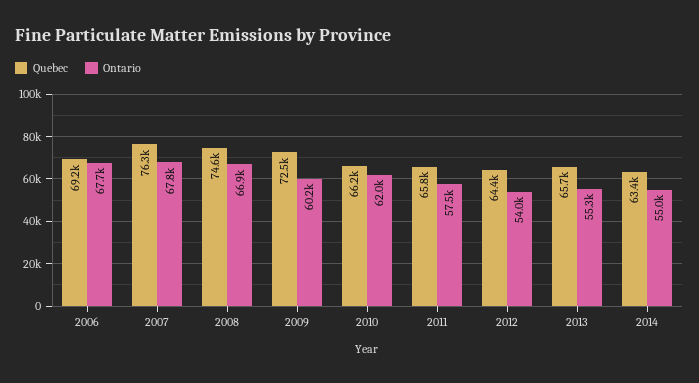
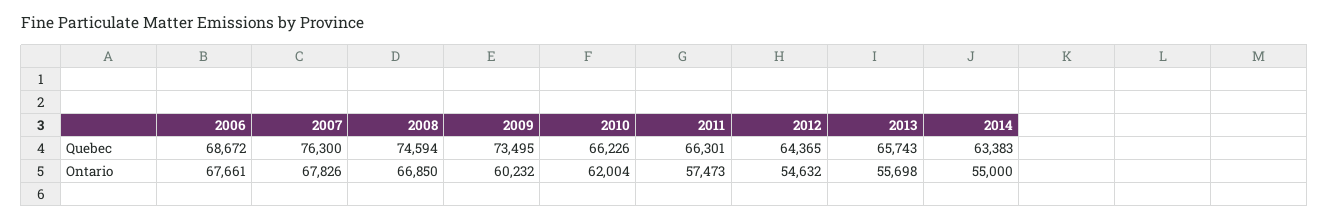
Quebec, 2006: 69200 -> 68672
Quebec, 2009: 72500 -> 73495
Quebec, 2011: 65800 -> 66301
Ontario, 2012: 54000 -> 54632
Ontario, 2013: 55300 -> 55698

